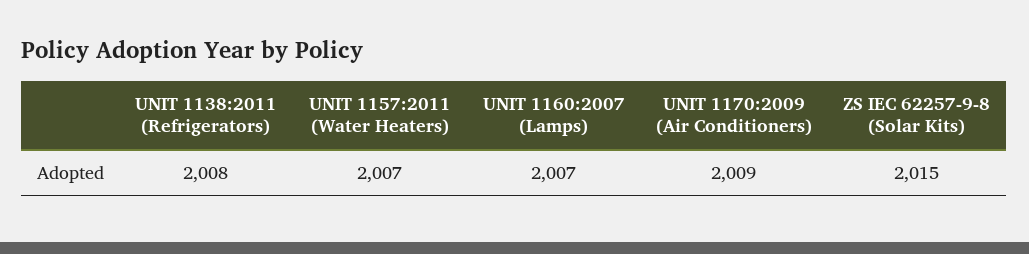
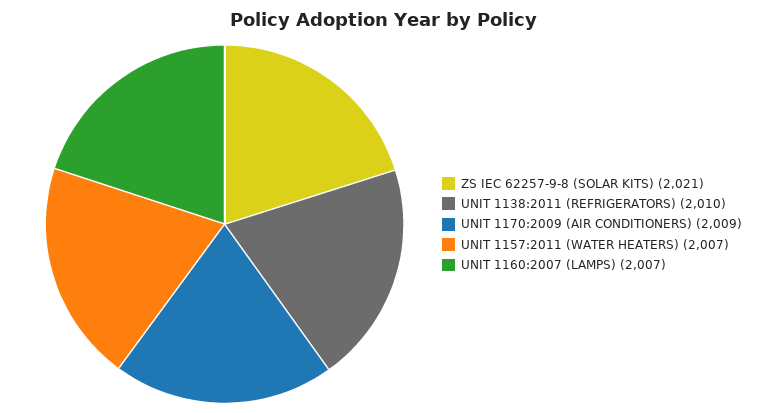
UNIT 1138:2011 (Refrigerators): 2008 -> 2010
ZS IEC 62257-9-8 (Solar Kits): 2015 -> 2021

